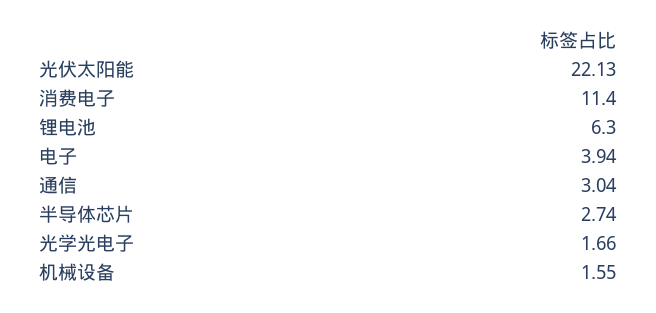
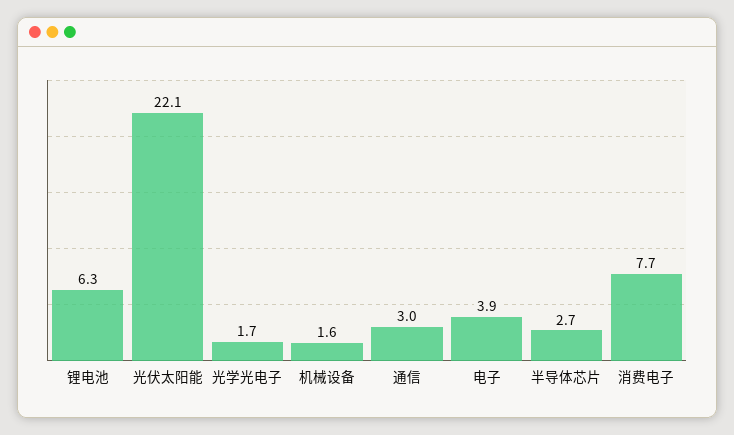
消费电子: 11.4 -> 7.7

